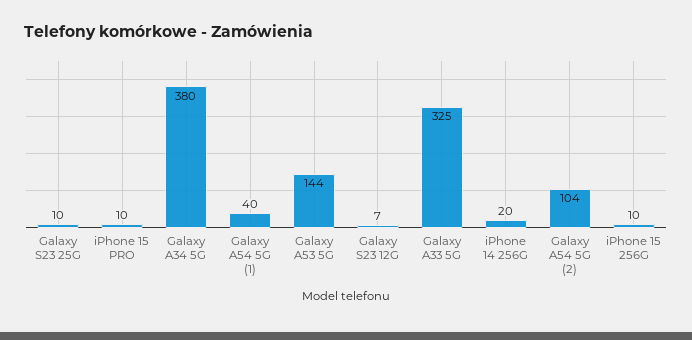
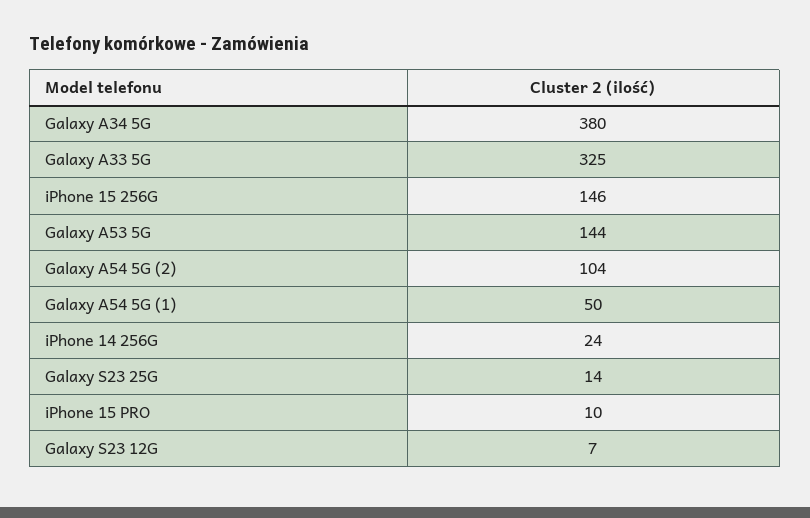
Galaxy S23 25G: 10 -> 14
Galaxy A54 5G (1): 40 -> 50
iPhone 14 256G: 20 -> 24
iPhone 15 256G: 10 -> 146

